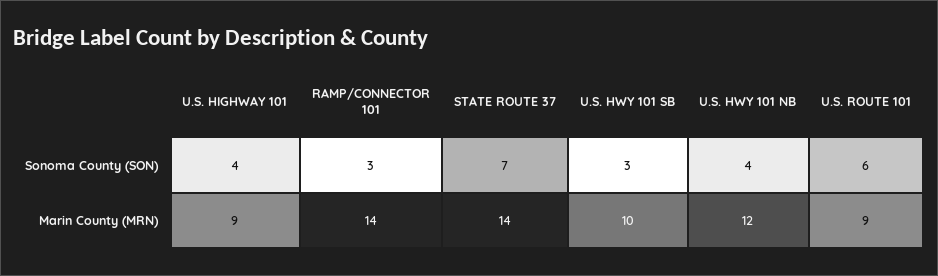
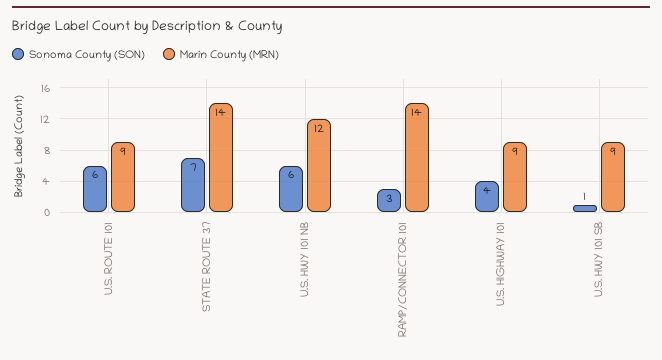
Sonoma County (SON), U.S. HWY 101 SB: 3 -> 1
Sonoma County (SON), U.S. HWY 101 NB: 4 -> 6
Marin County (MRN), U.S. HWY 101 SB: 10 -> 9

